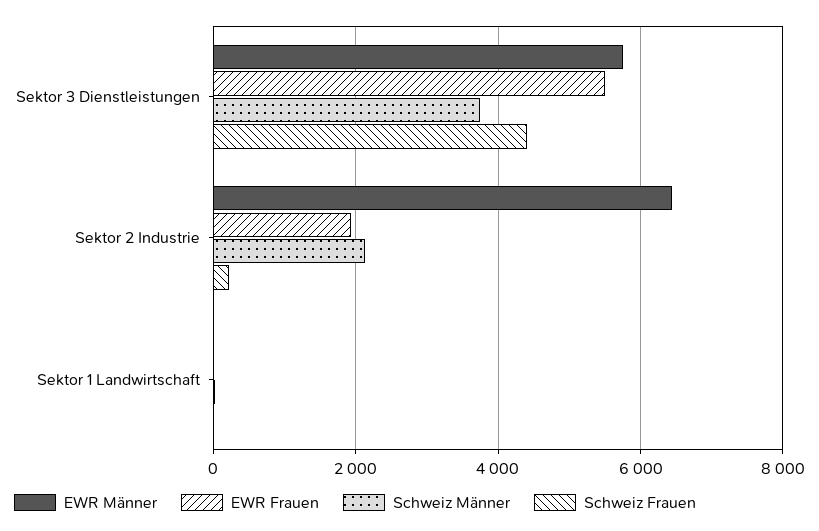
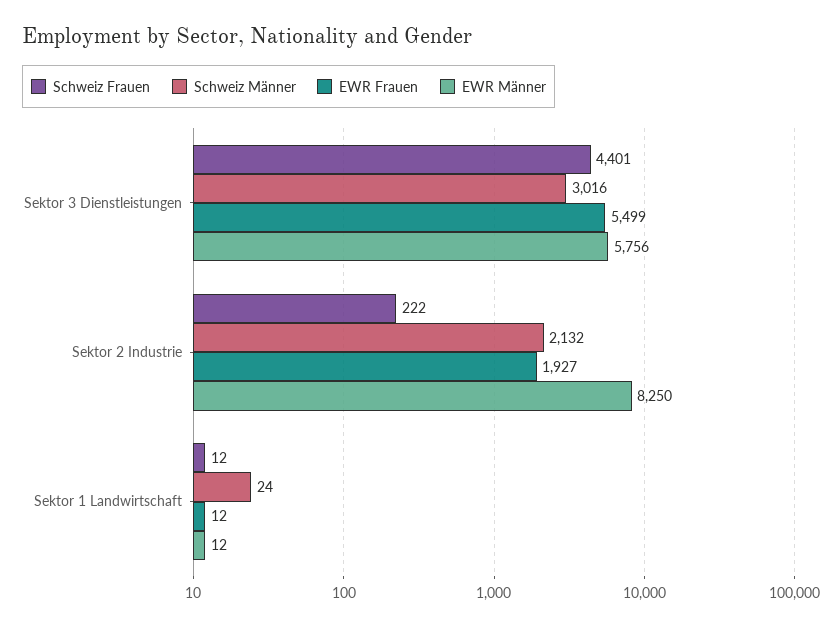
Schweiz Männer, Sektor 3 Dienstleistungen: 3800 -> 3016
EWR Männer, Sektor 2 Industrie: 6400 -> 8250

